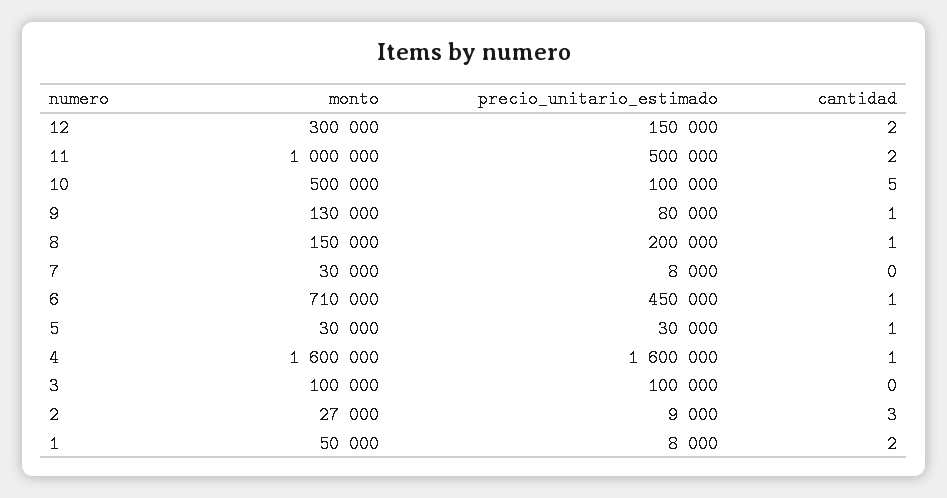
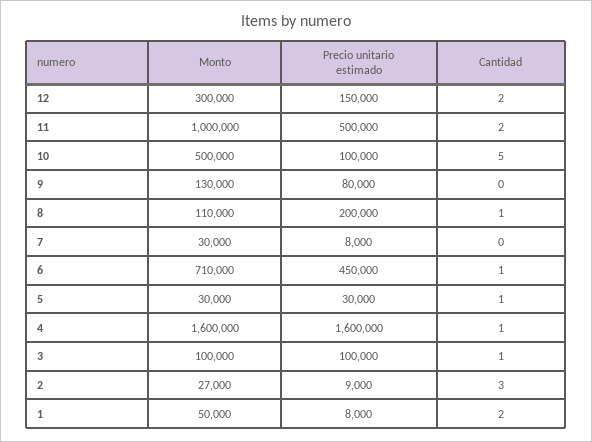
cantidad, 9: 1 -> 0
monto, 8: 150000 -> 110000
cantidad, 3: 0 -> 1

